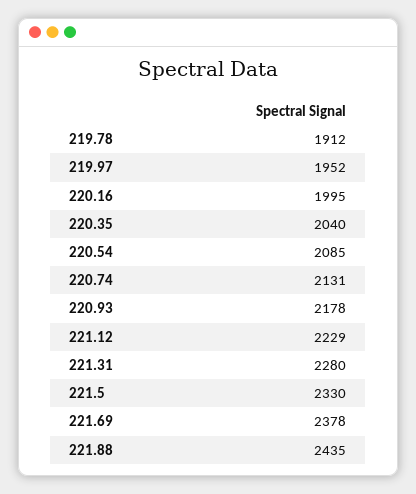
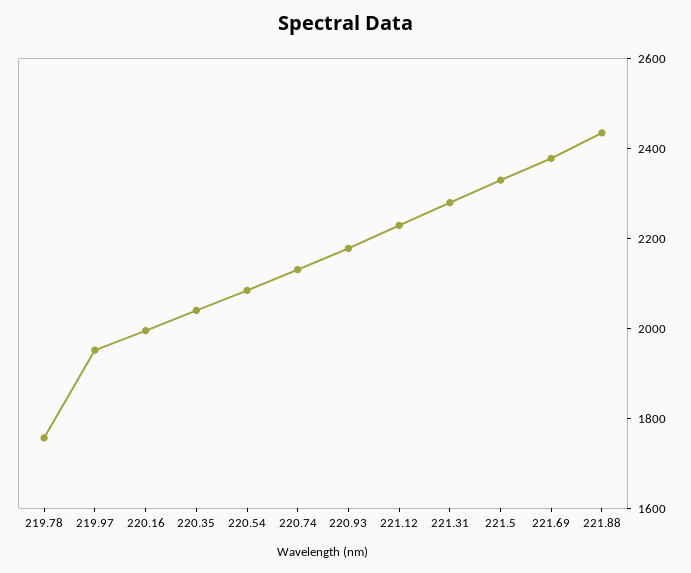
219.78: 1912 -> 1750

